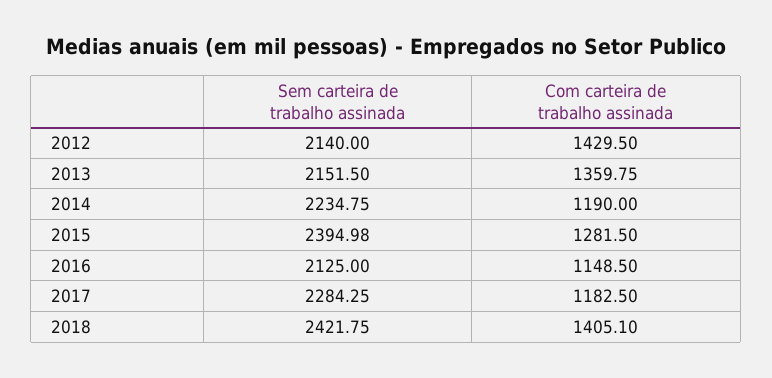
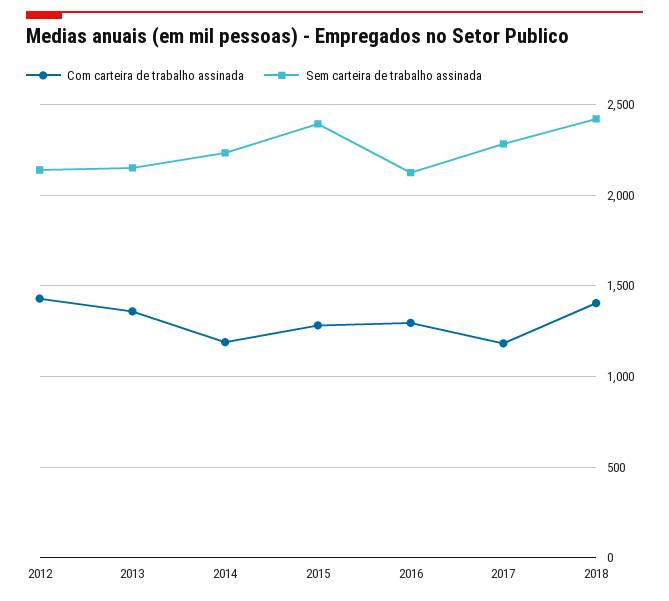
Com carteira de trabalho assinada, 2016: 1148.5 -> 1300

